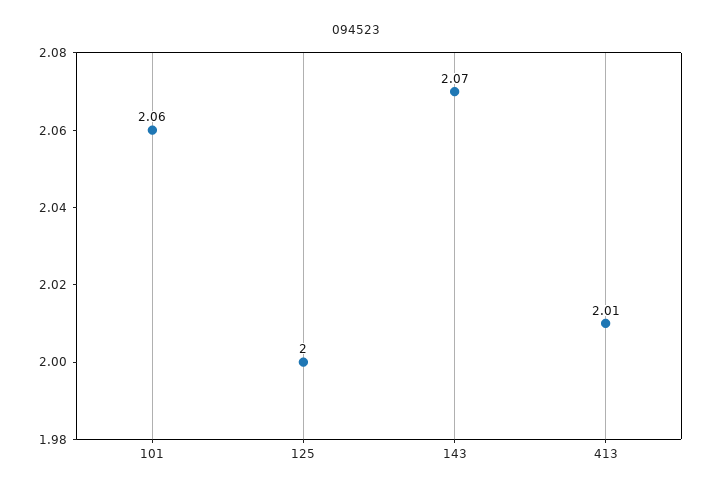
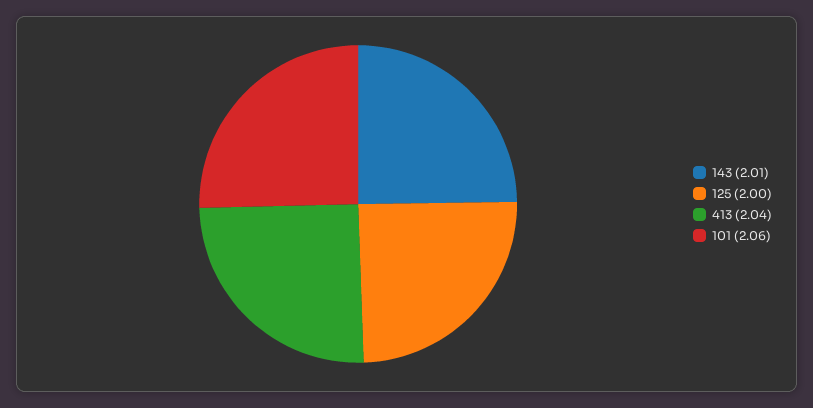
143: 2.07 -> 2.01
413: 2.01 -> 2.04

